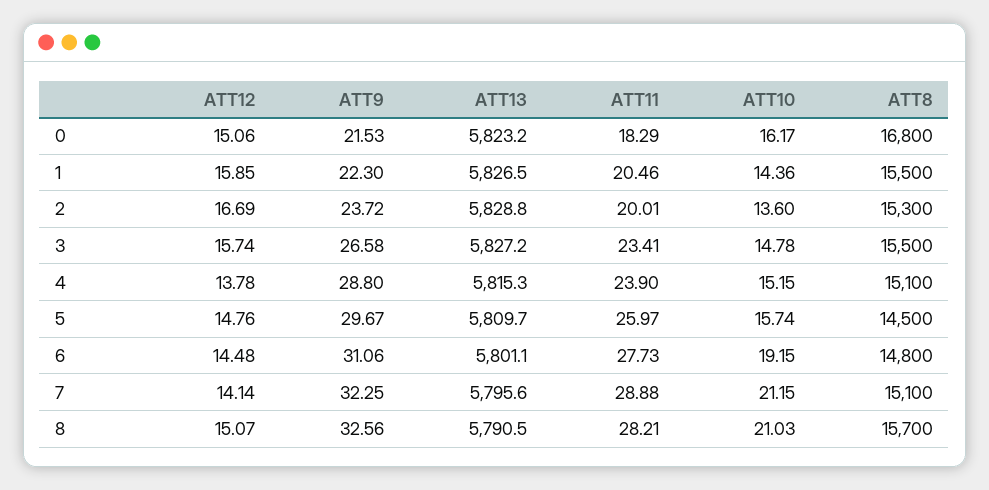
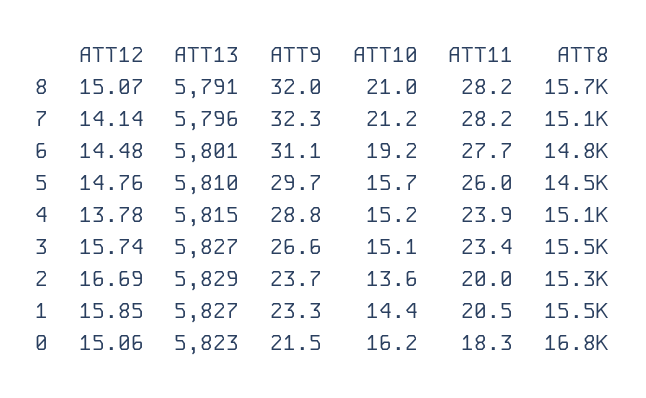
ATT9, 1: 22.3 -> 23.3
ATT10, 3: 14.78 -> 15.1
ATT11, 7: 28.88 -> 28.2
ATT9, 8: 32.56 -> 32

